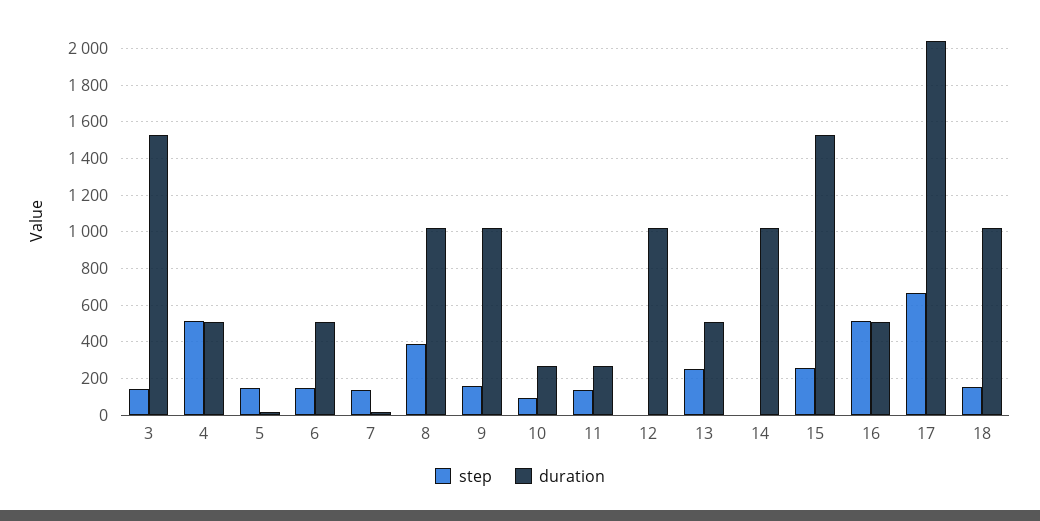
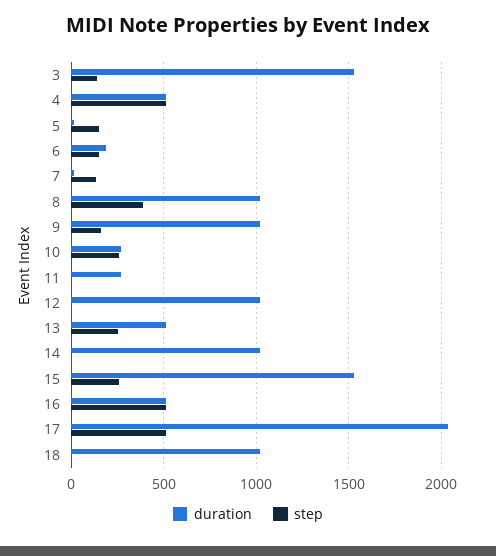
duration, 6: 500 -> 200
step, 10: 100 -> 250
step, 11: 150 -> 0
step, 17: 650 -> 500
step, 18: 150 -> 0

